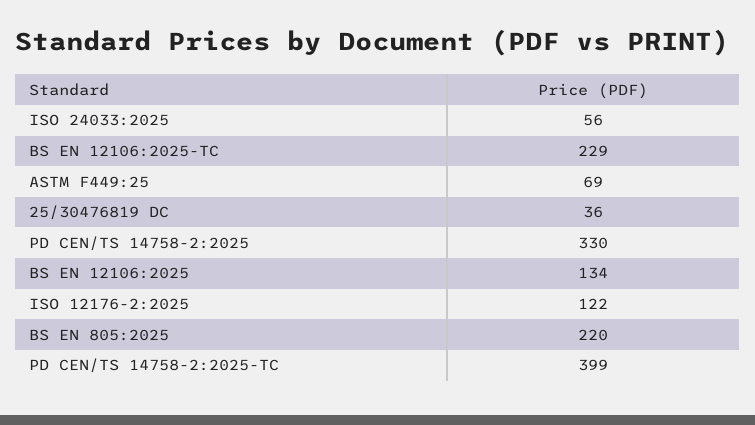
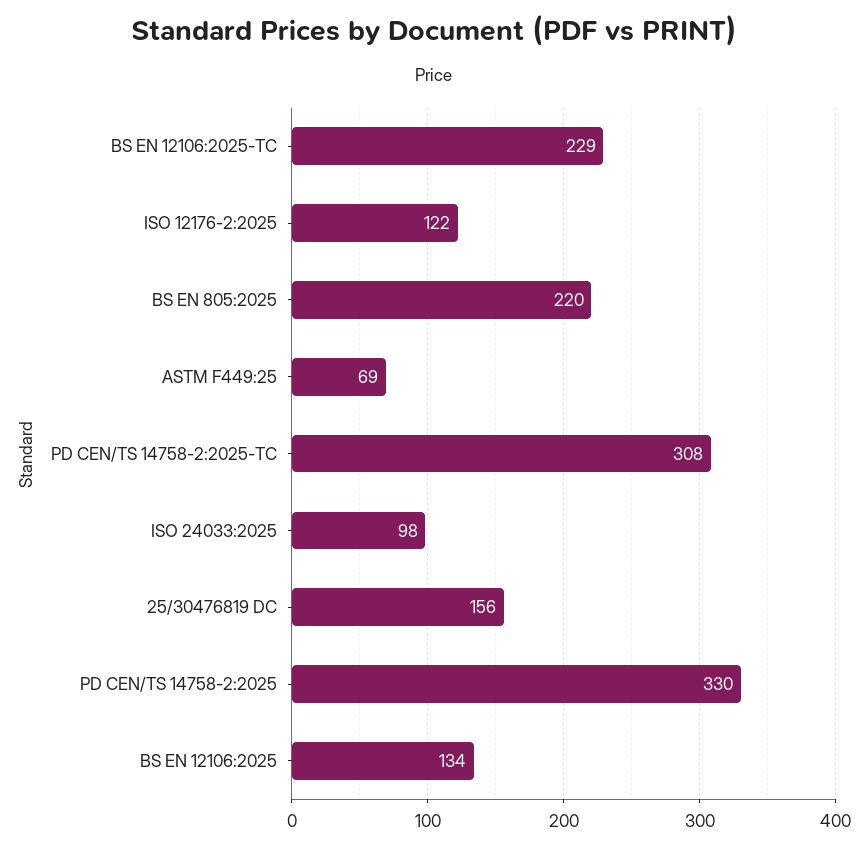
ISO 24033:2025: 56 -> 98
25/30476819 DC: 36 -> 156
PD CEN/TS 14758-2:2025-TC: 399 -> 308

